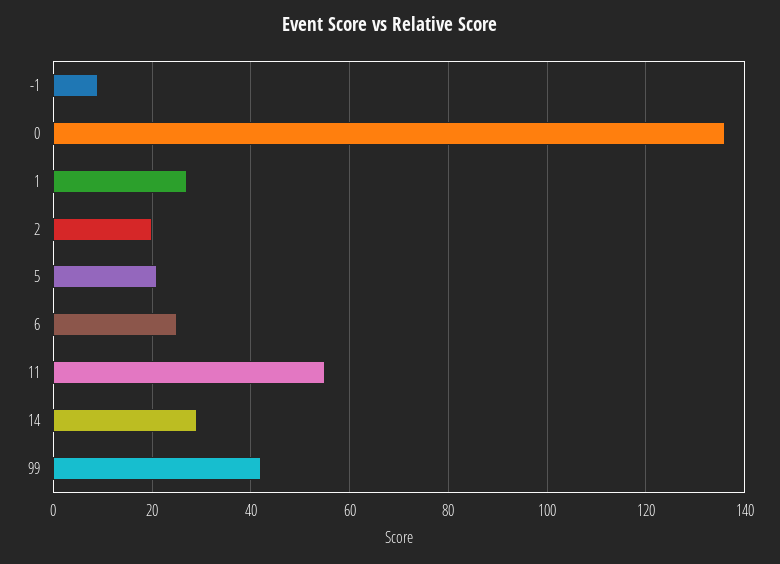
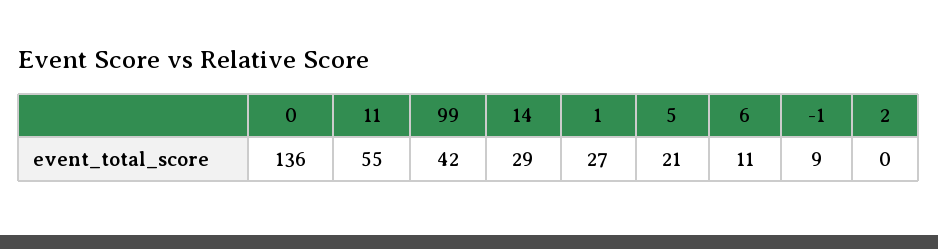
2: 20 -> 0
6: 25 -> 11

